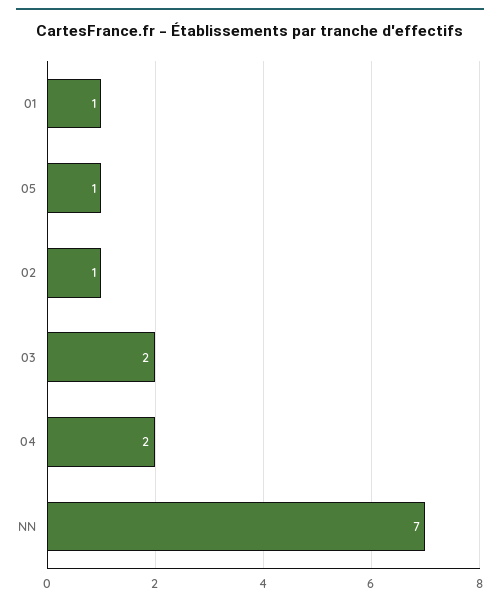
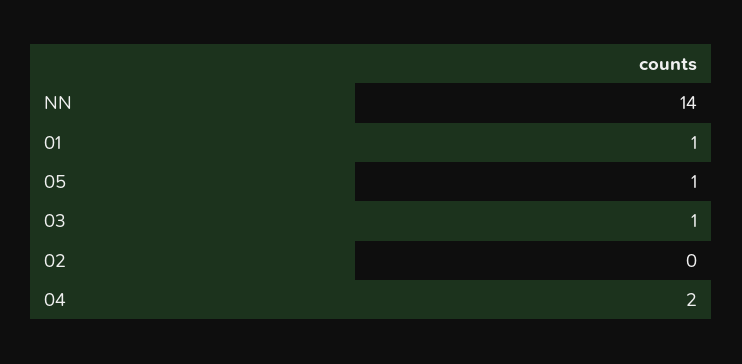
02: 1 -> 0
03: 2 -> 1
NN: 7 -> 14

